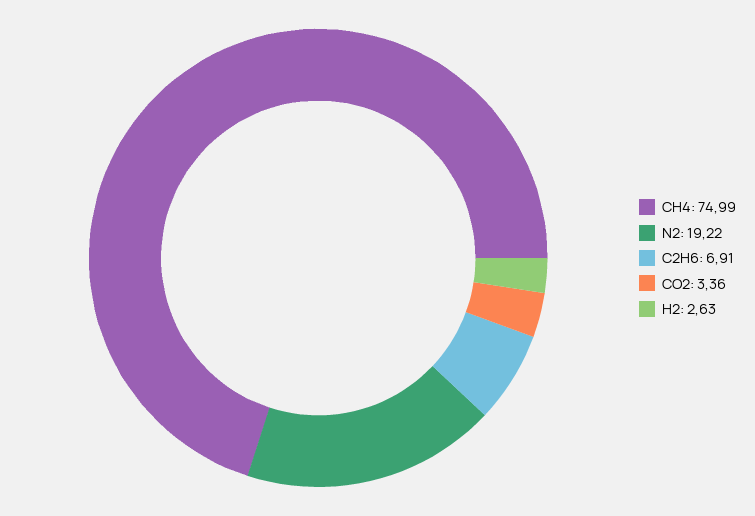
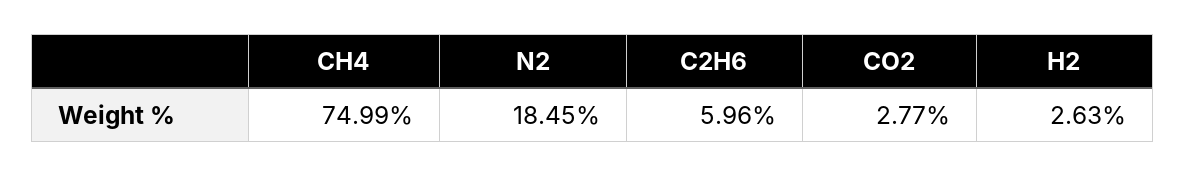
N2: 19.22 -> 18.45
C2H6: 6.91 -> 5.96
CO2: 3.36 -> 2.77

